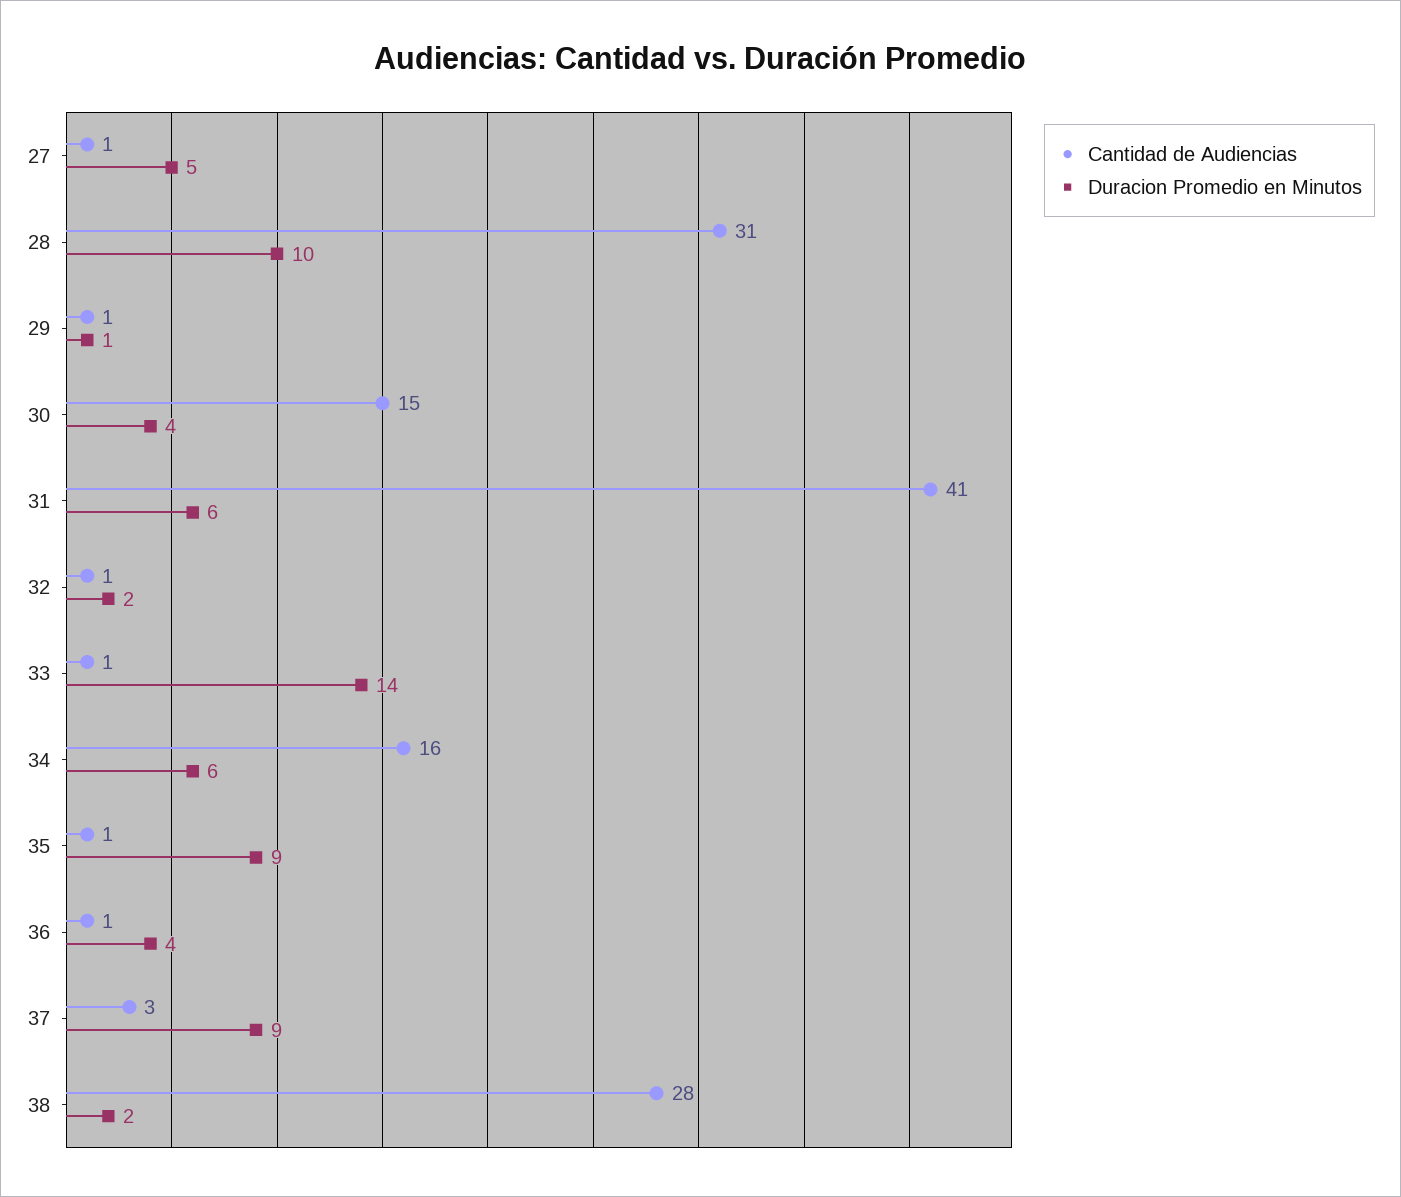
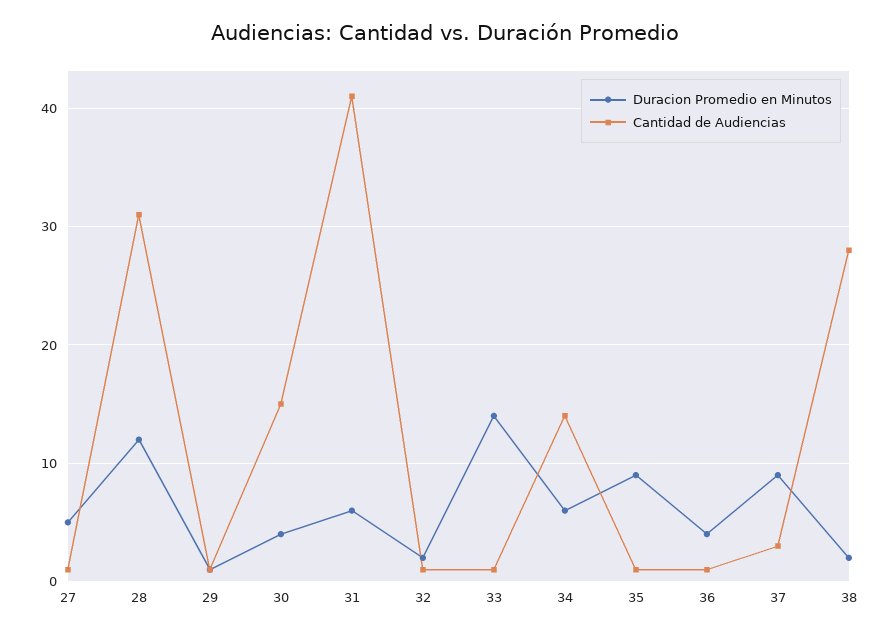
Duracion Promedio en Minutos, 28: 10 -> 12
Cantidad de Audiencias, 34: 16 -> 14

